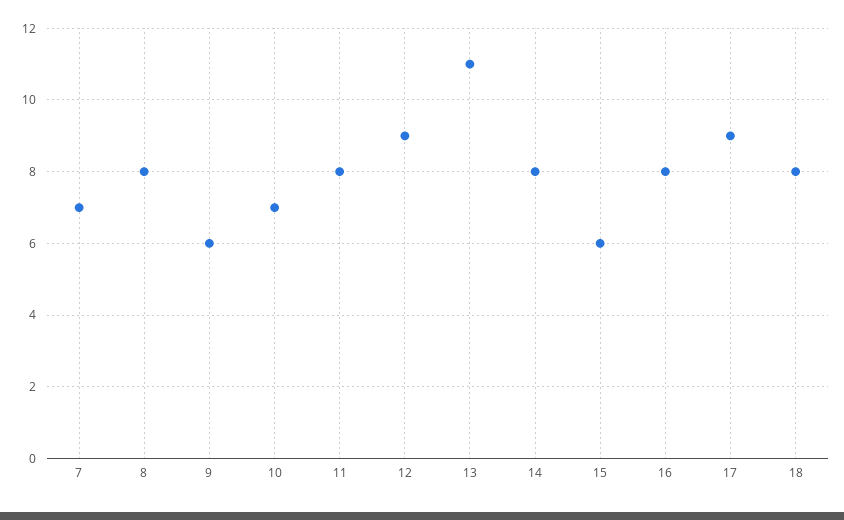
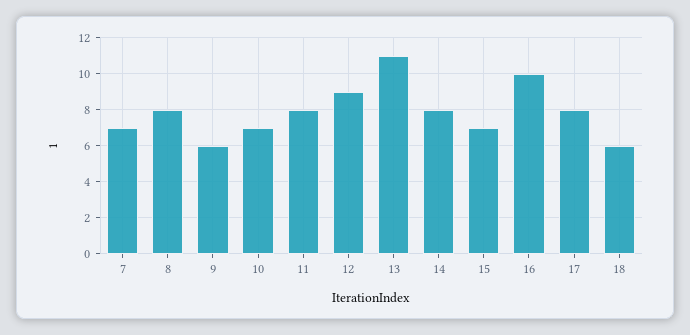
15: 6 -> 7
16: 8 -> 10
17: 9 -> 8
18: 8 -> 6

